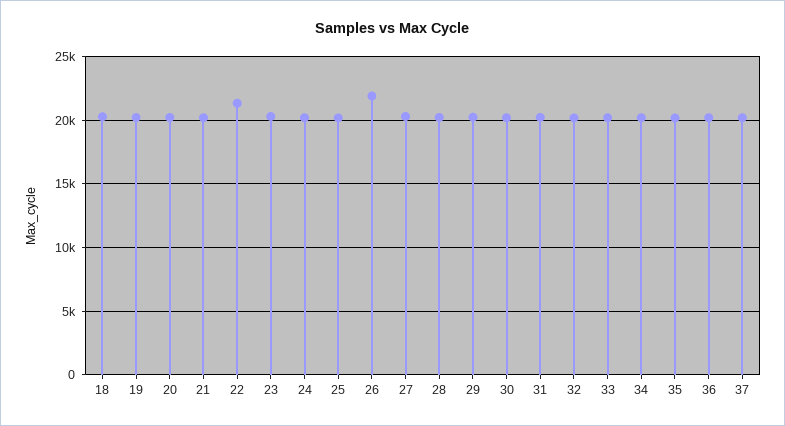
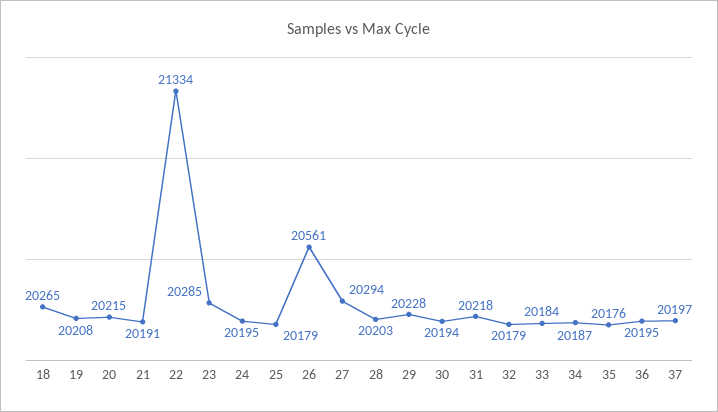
26: 22000 -> 20561

